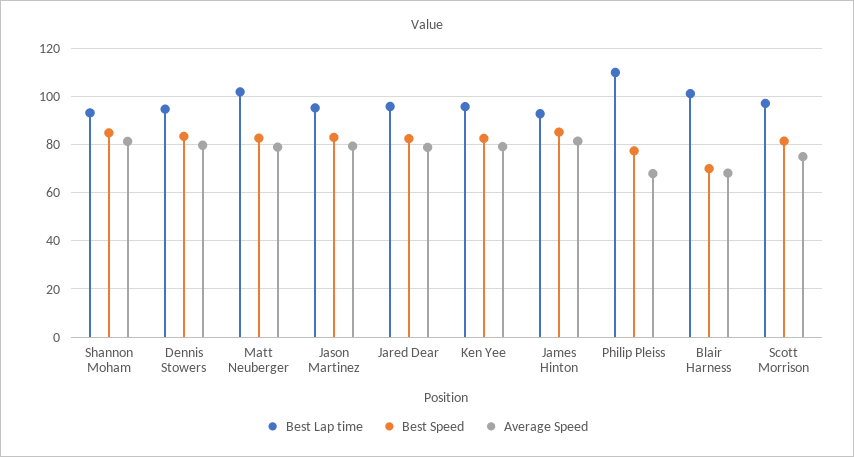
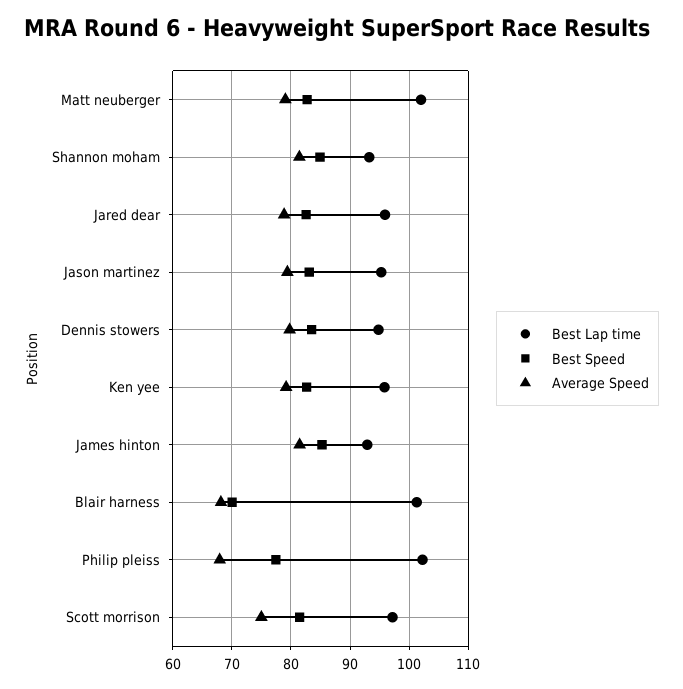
Best Lap time, Philip Pleiss: 110 -> 102

